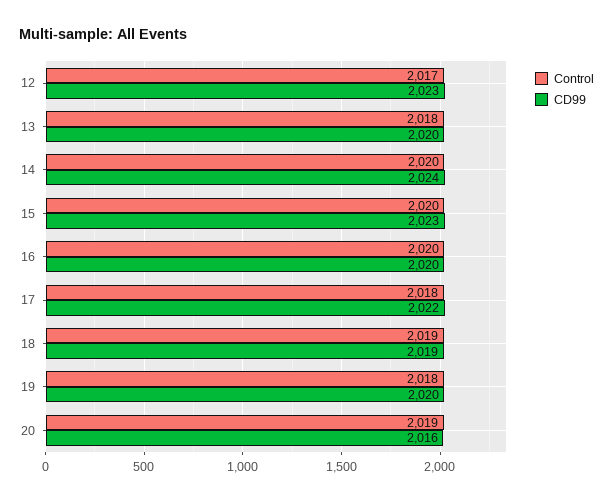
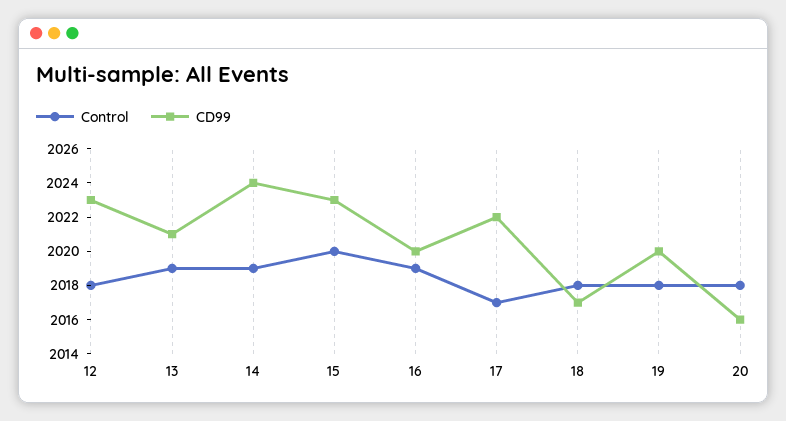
Control, 12: 2017 -> 2018
Control, 13: 2018 -> 2019
CD99, 13: 2020 -> 2021
Control, 14: 2020 -> 2019
Control, 16: 2020 -> 2019
Control, 17: 2018 -> 2017
Control, 18: 2019 -> 2018
CD99, 18: 2019 -> 2017
Control, 20: 2019 -> 2018

